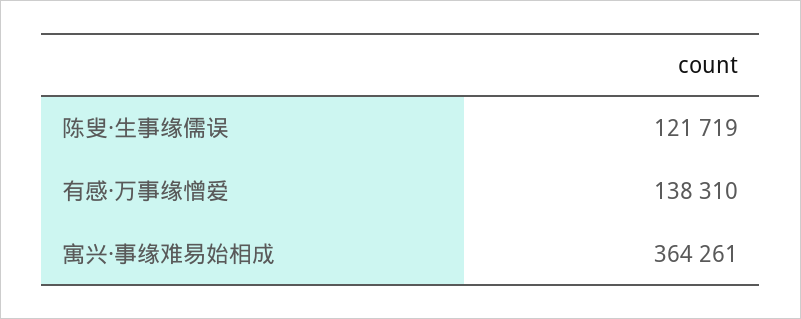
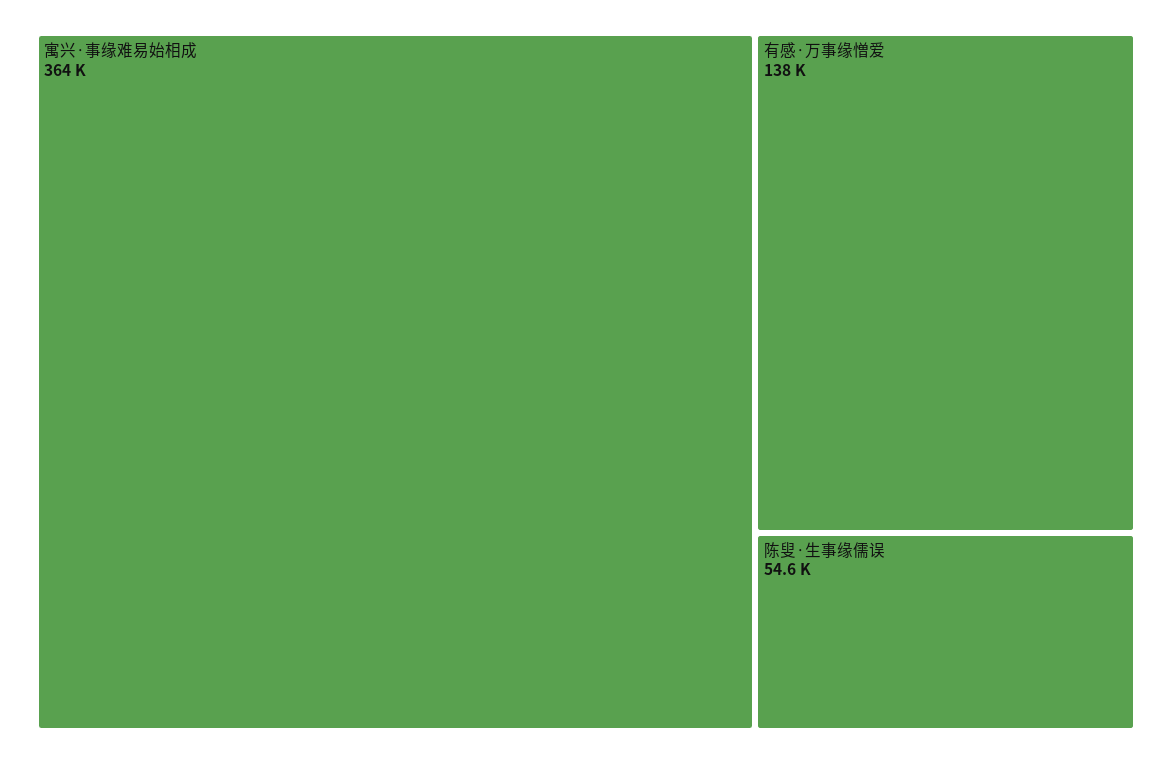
陈叟·生事缘儒误: 121719 -> 54600

